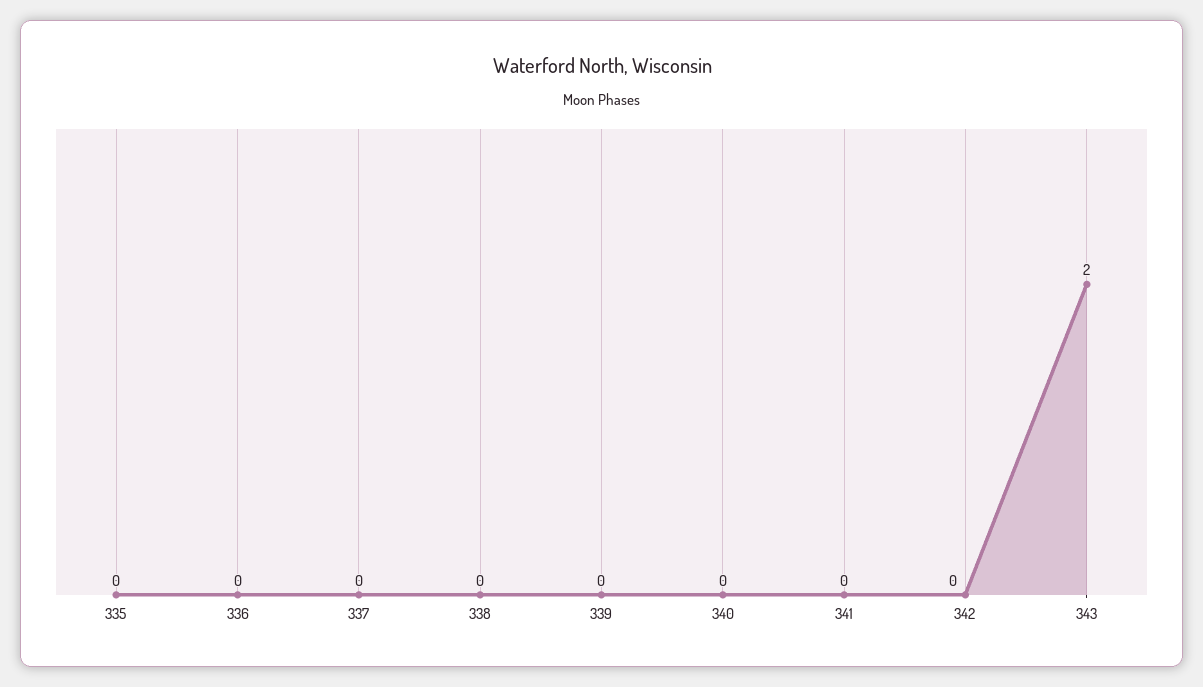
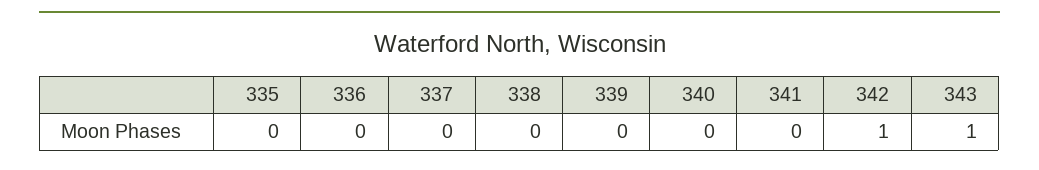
342: 0 -> 1
343: 2 -> 1

